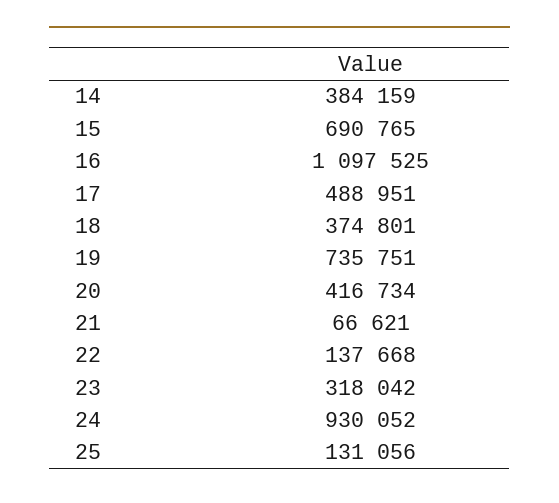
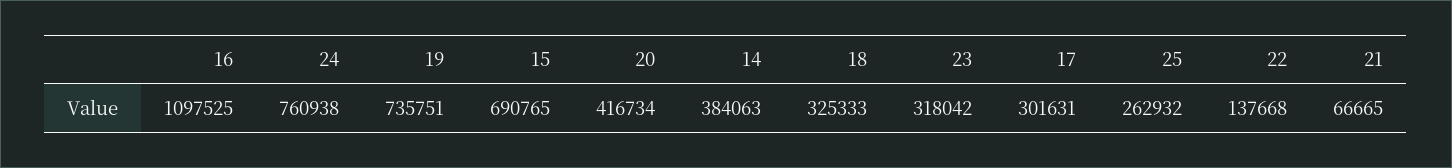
14: 384159 -> 384063
17: 488951 -> 301631
18: 374801 -> 325333
21: 66621 -> 66665
24: 930052 -> 760938
25: 131056 -> 262932

